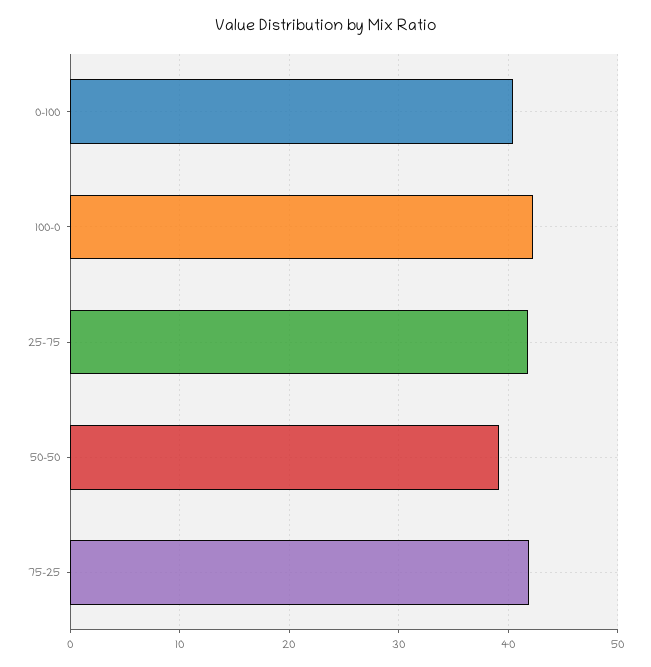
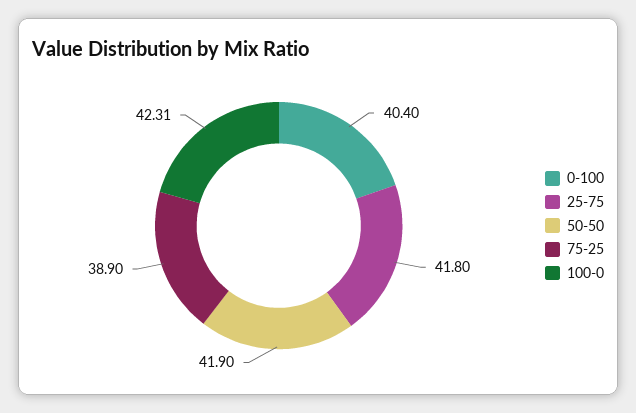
50-50: 39 -> 41.9
75-25: 42 -> 38.9

